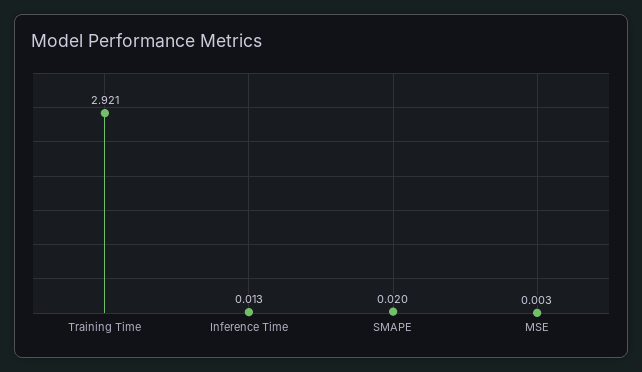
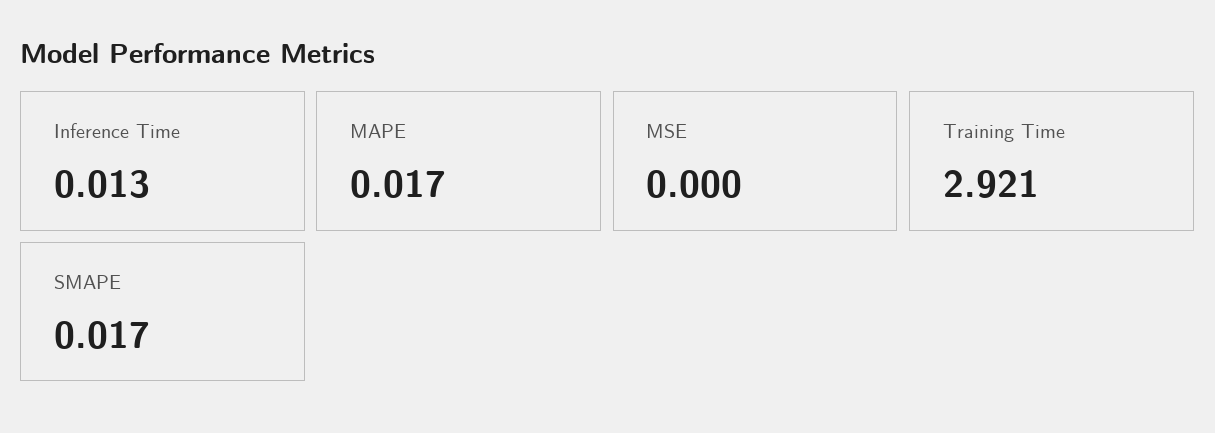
SMAPE: 0.02 -> 0.017
MSE: 0.003 -> 0
MAPE: none -> 0.017

